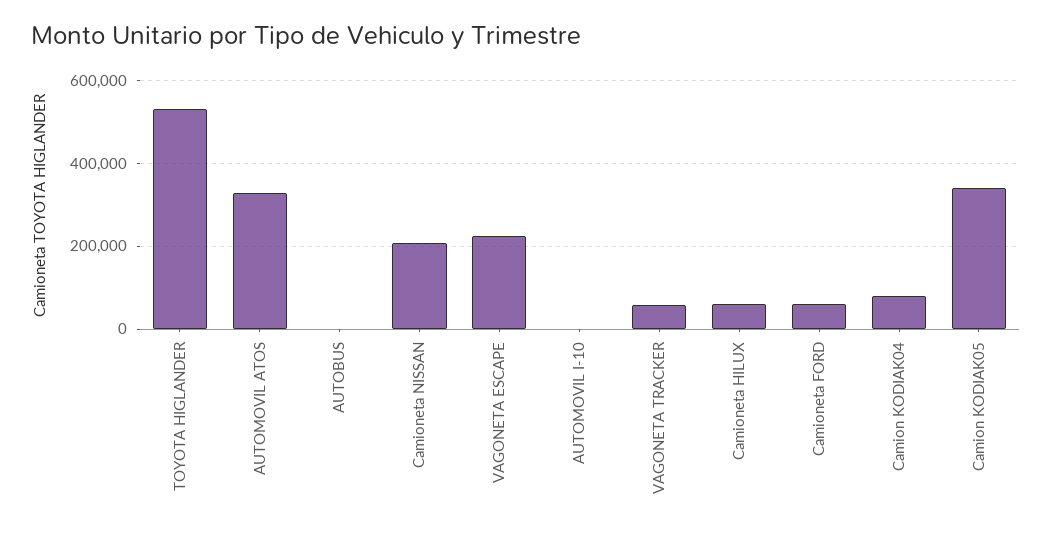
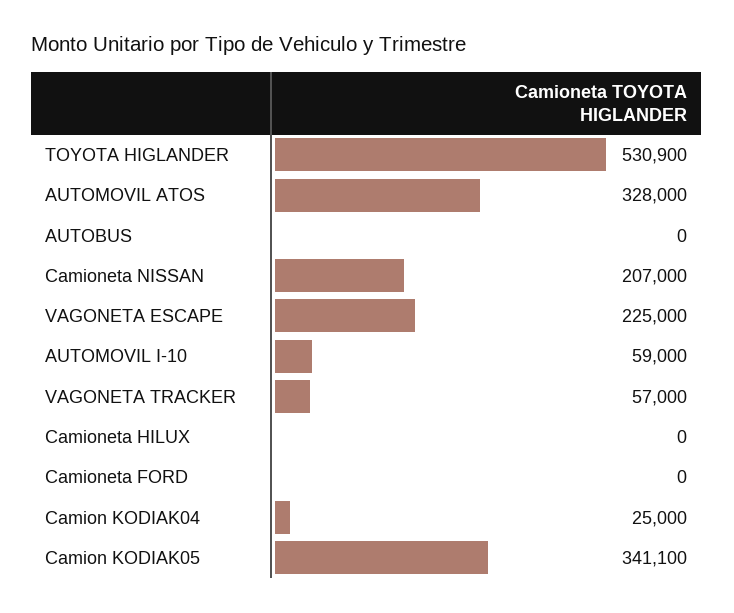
AUTOMOVIL I-10: 0 -> 59000
Camioneta HILUX: 60000 -> 0
Camioneta FORD: 60000 -> 0
Camion KODIAK04: 80000 -> 25000

